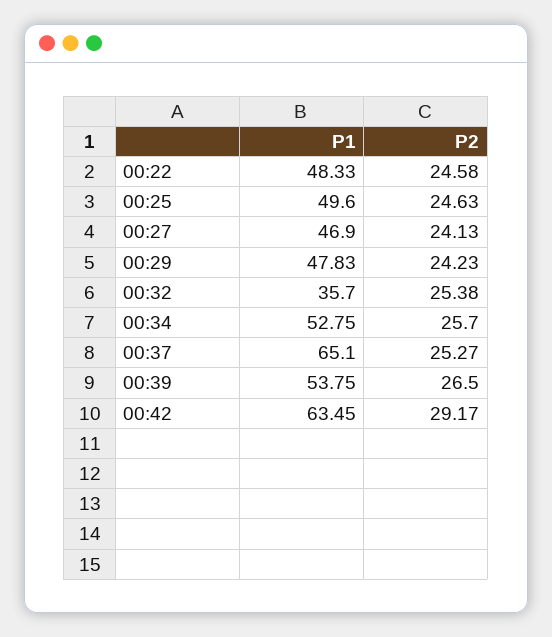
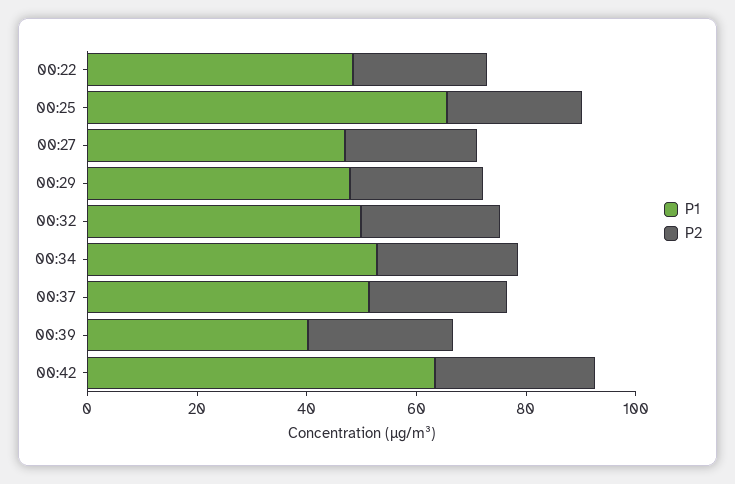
P1, 00:25: 49.6 -> 65
P1, 00:32: 35.7 -> 50
P1, 00:37: 65.1 -> 50
P1, 00:39: 53.75 -> 40

